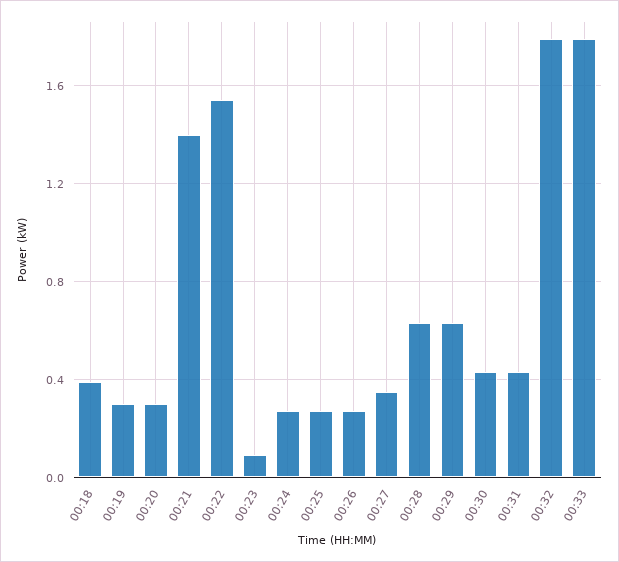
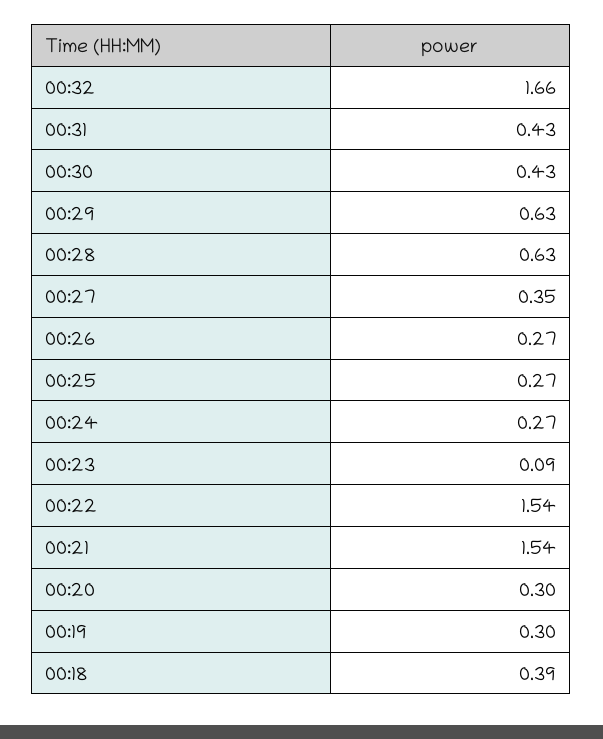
00:21: 1.4 -> 1.54
00:32: 1.8 -> 1.66
00:33: 1.8 -> none

